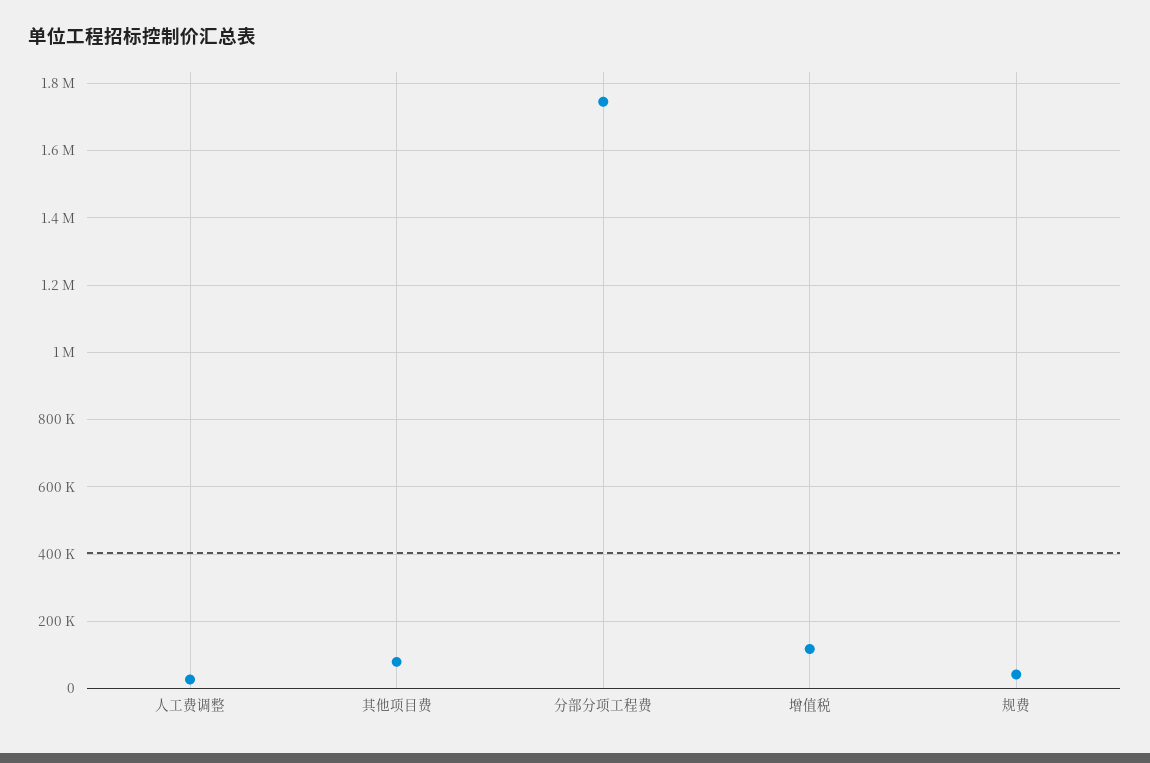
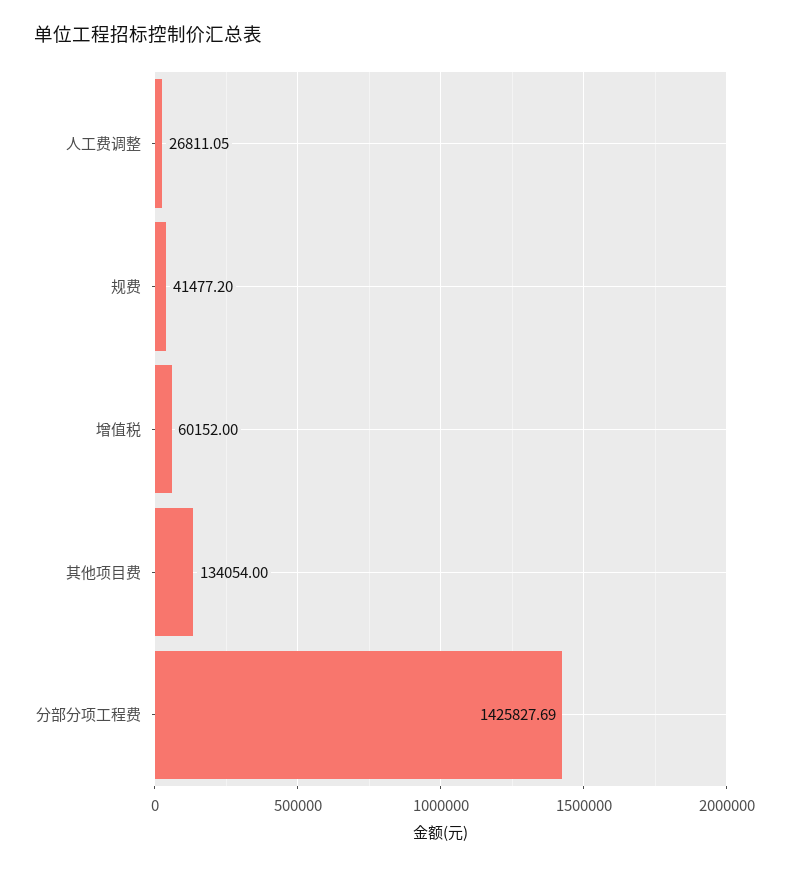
其他项目费: 80000 -> 134054
分部分项工程费: 1740000 -> 1425827.69
增值税: 120000 -> 60152

